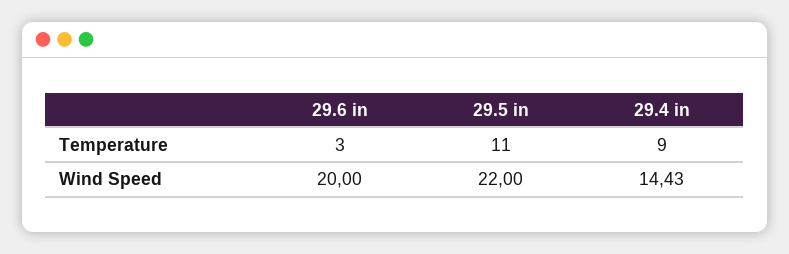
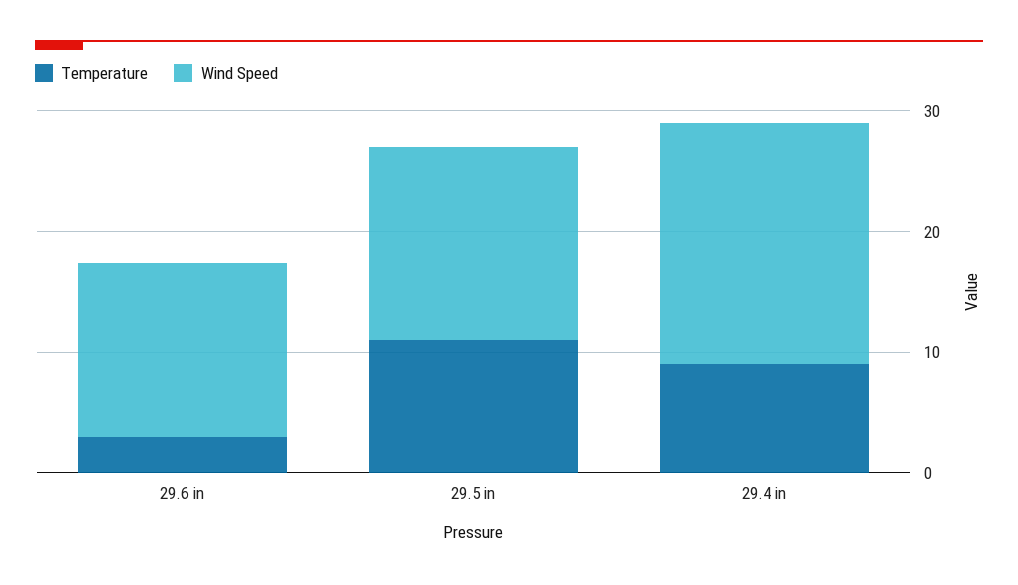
Wind Speed, 29.6 in: 20 -> 14
Wind Speed, 29.5 in: 22 -> 16
Wind Speed, 29.4 in: 14.43 -> 20

